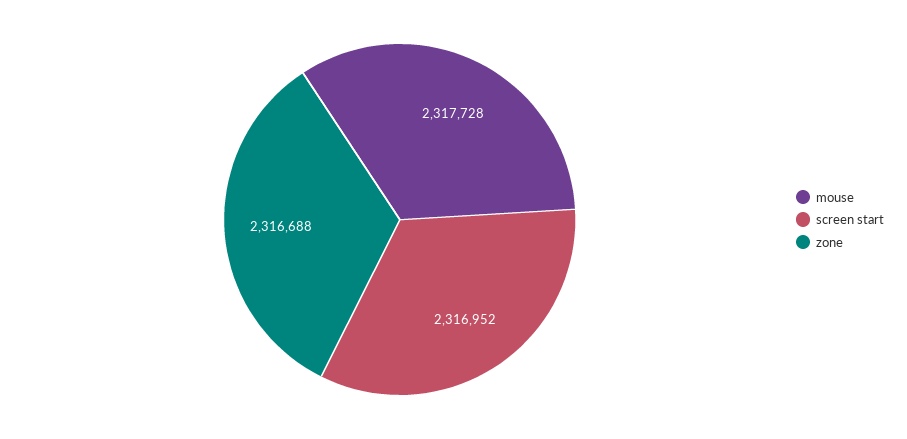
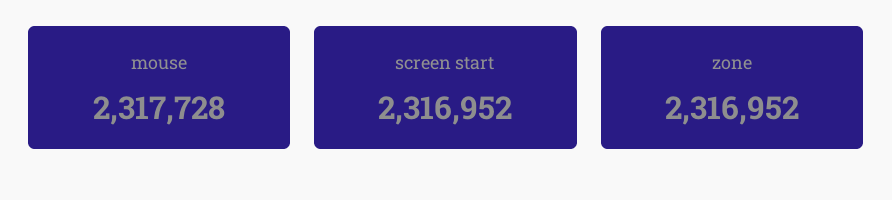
zone: 2316688 -> 2316952

